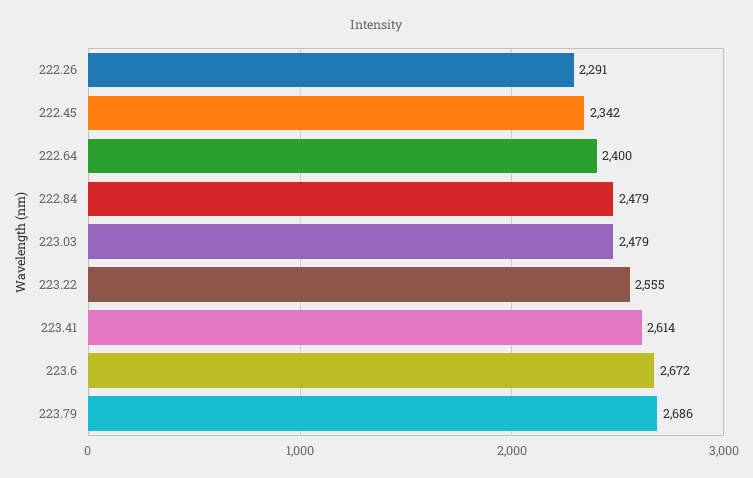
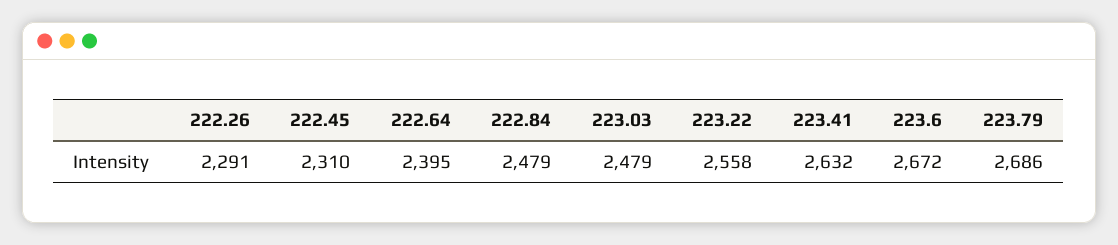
222.45: 2342 -> 2310
222.64: 2400 -> 2395
223.22: 2555 -> 2558
223.41: 2614 -> 2632

